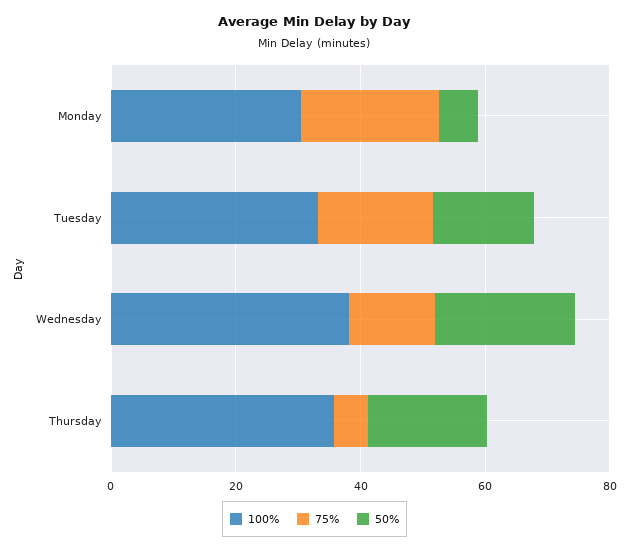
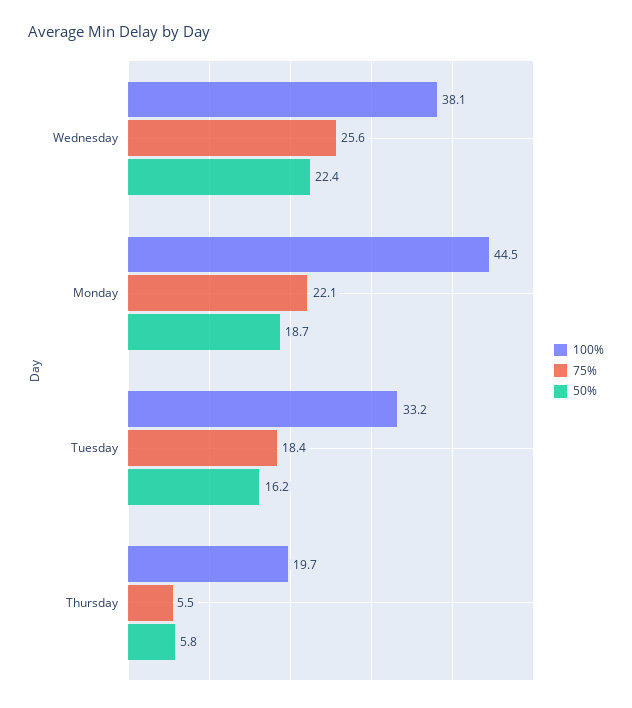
100%, Monday: 30 -> 44.5
50%, Monday: 5 -> 18.7
75%, Wednesday: 15 -> 25.6
100%, Thursday: 35 -> 19.7
50%, Thursday: 20 -> 5.8

